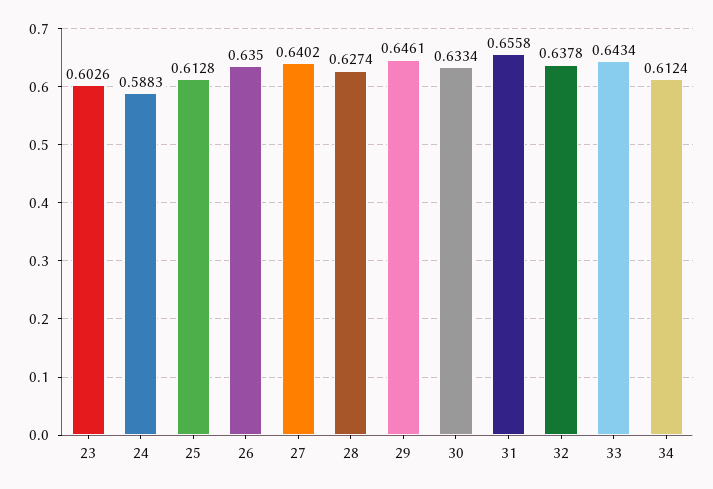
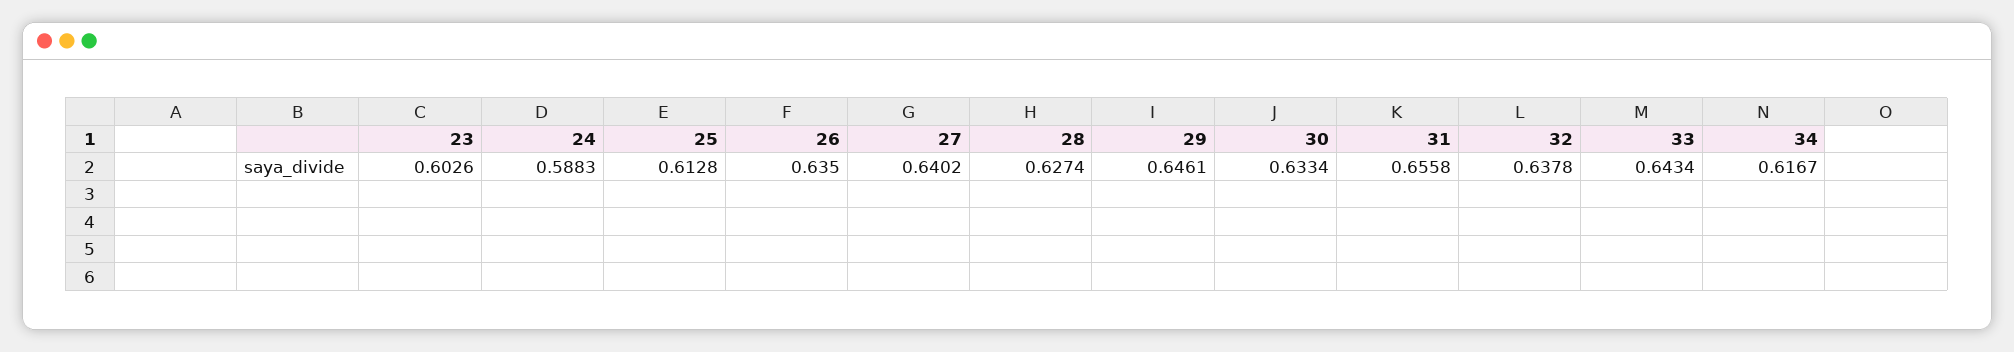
34: 0.6124 -> 0.6167

